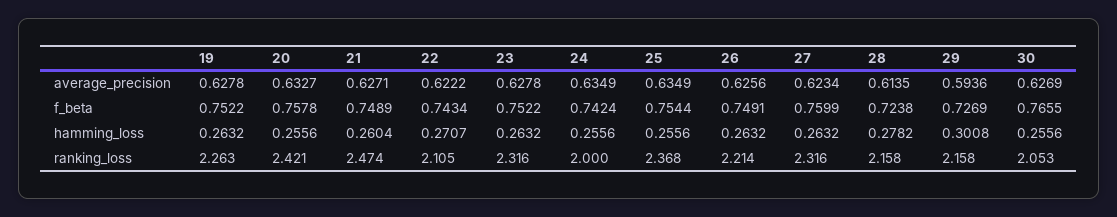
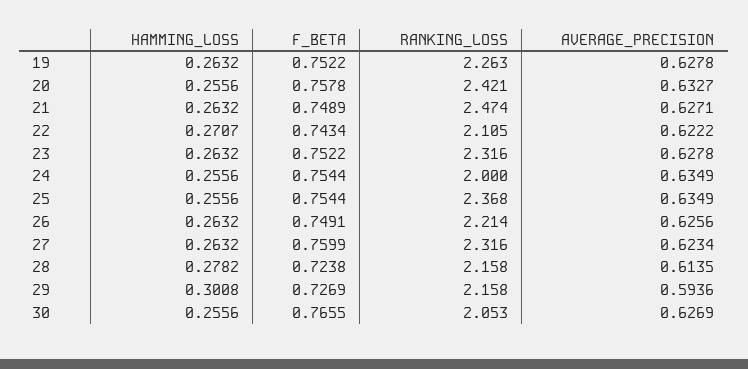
24, f_beta: 0.7424 -> 0.7544
21, hamming_loss: 0.2604 -> 0.2632

